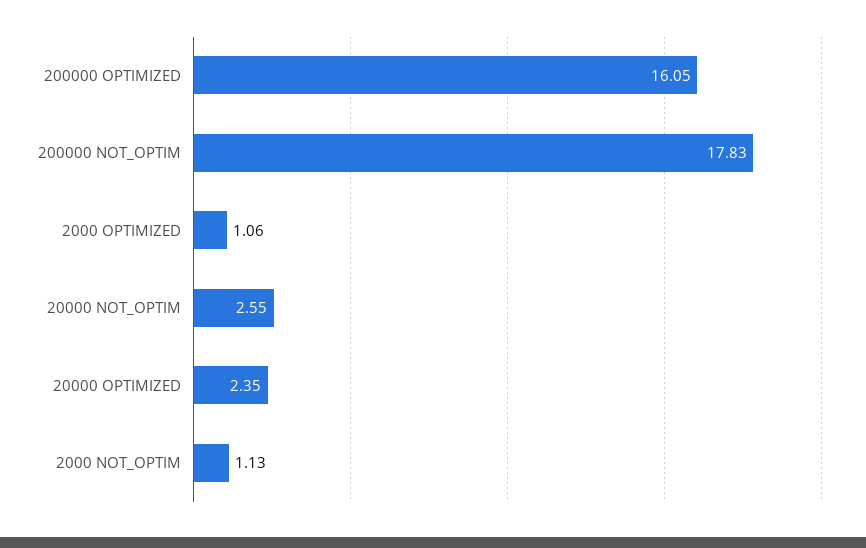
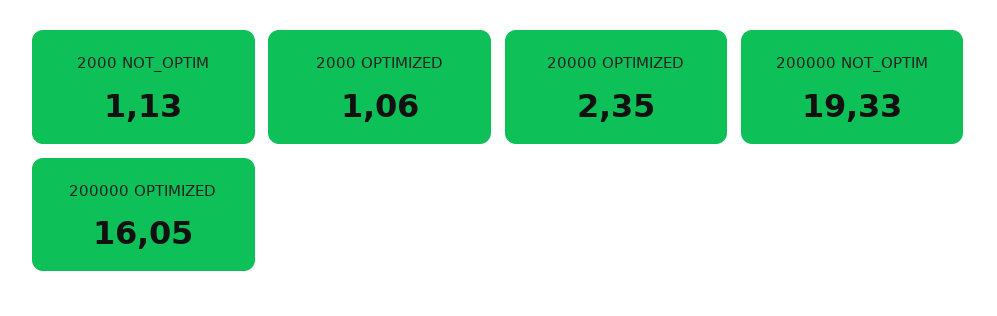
200000 NOT_OPTIM: 17.83 -> 19.33
20000 NOT_OPTIM: 2.55 -> none

